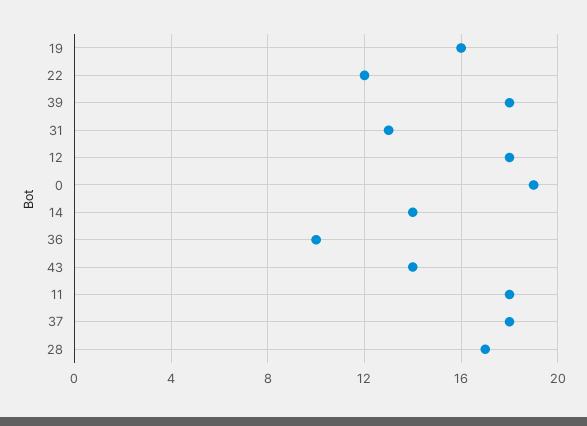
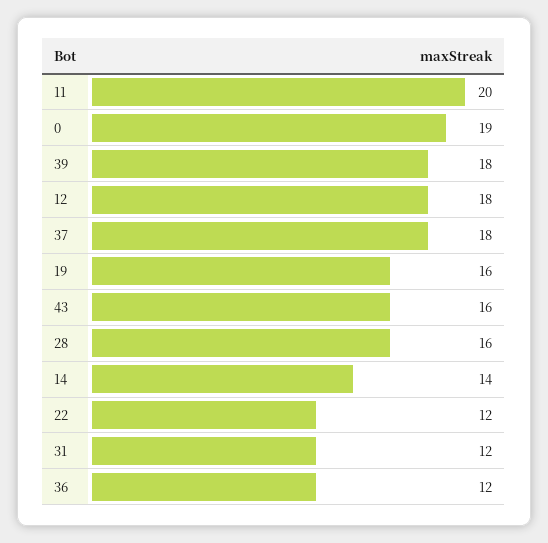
31: 13 -> 12
36: 10 -> 12
43: 14 -> 16
11: 18 -> 20
28: 17 -> 16

